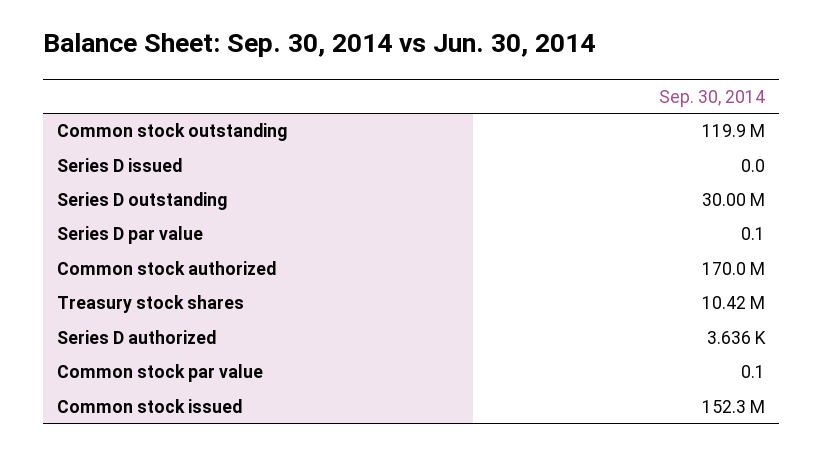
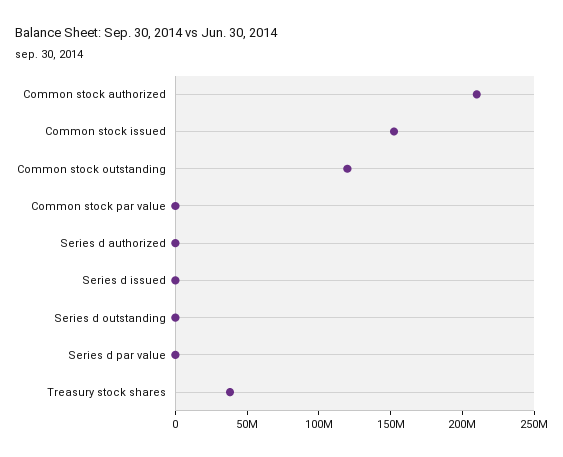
Series D outstanding: 30000000 -> 0
Common stock authorized: 170000000 -> 210000000
Treasury stock shares: 10420000 -> 40000000

